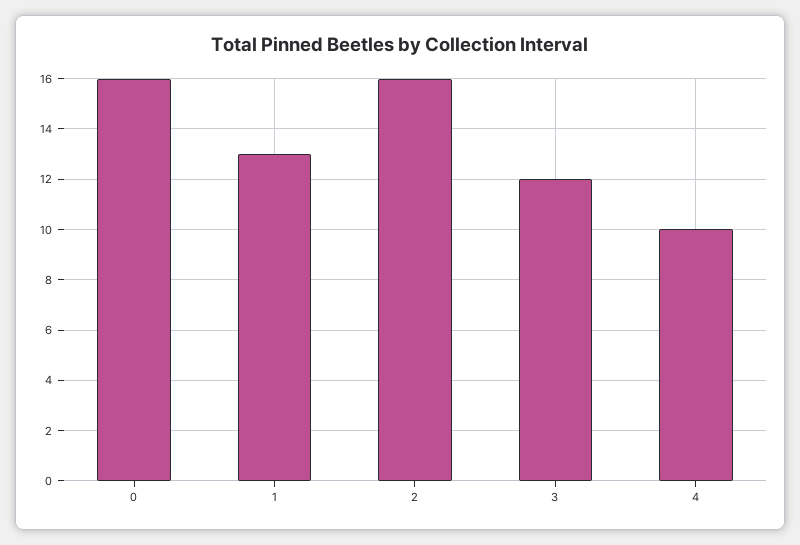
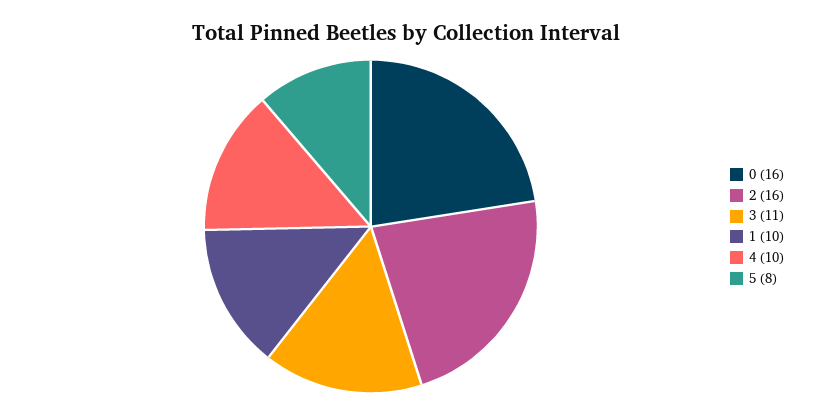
1: 13 -> 10
3: 12 -> 11
5: none -> 8

